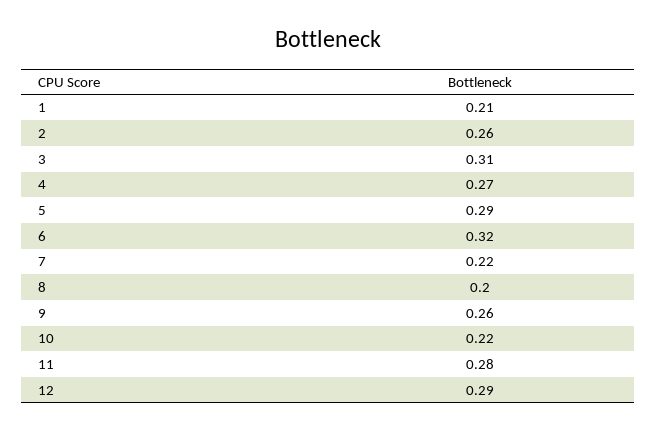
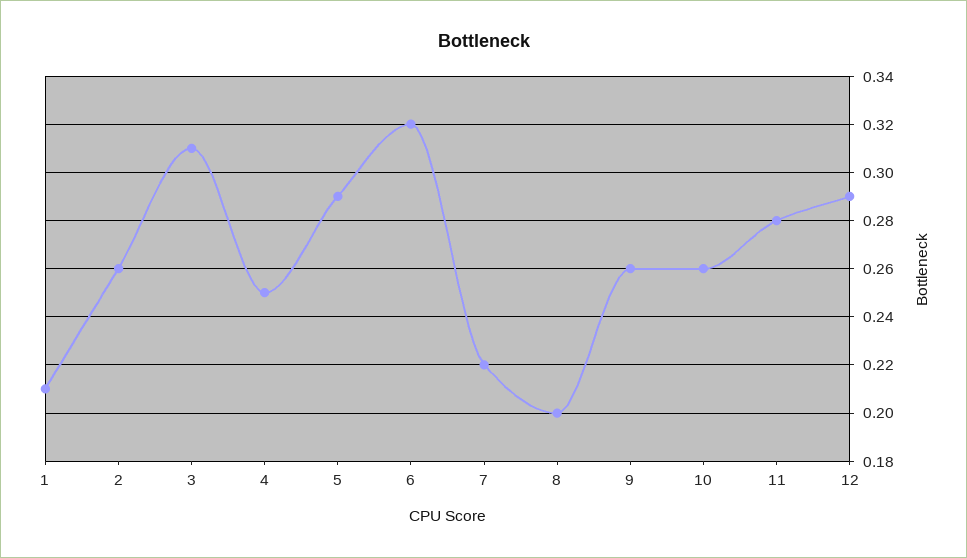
4: 0.27 -> 0.25
10: 0.22 -> 0.26

